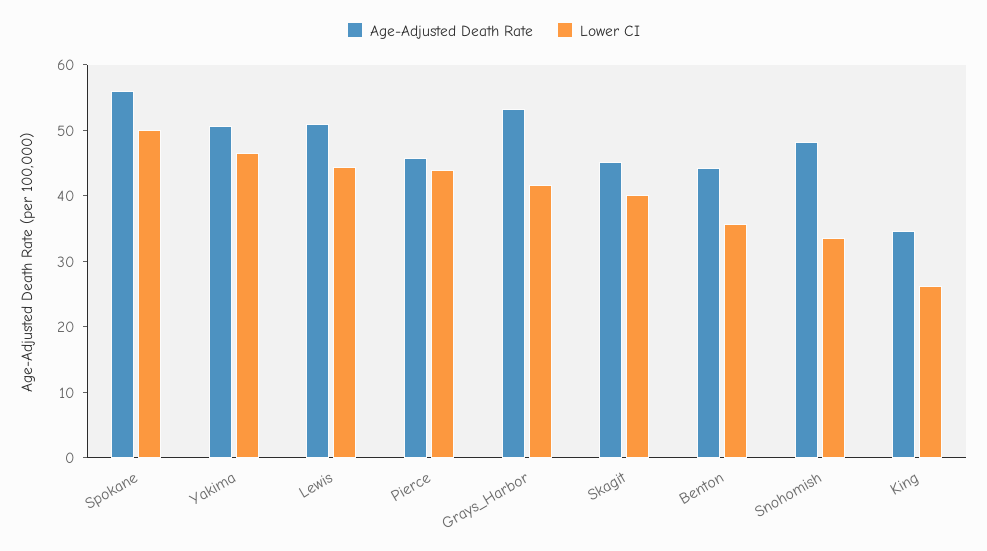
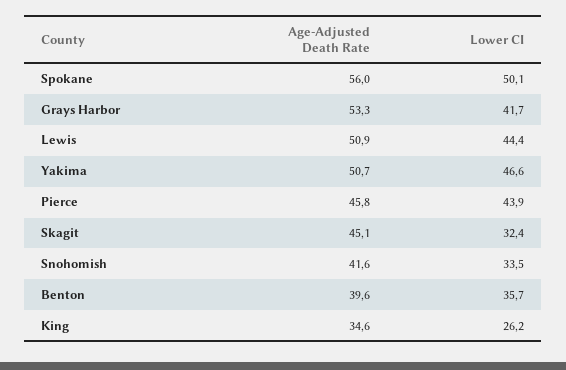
Lower CI, Skagit: 40 -> 32.4
Age-Adjusted Death Rate, Benton: 44 -> 39.6
Age-Adjusted Death Rate, Snohomish: 48 -> 41.6

